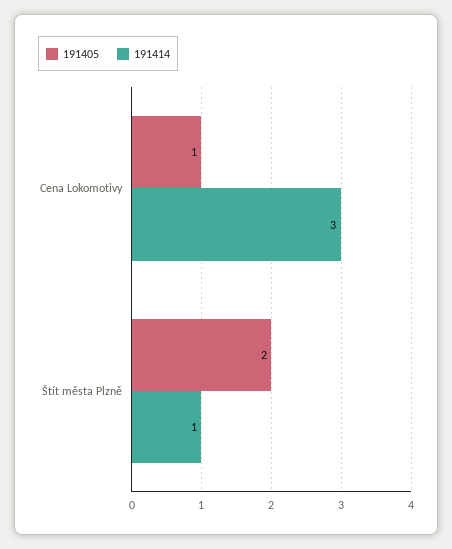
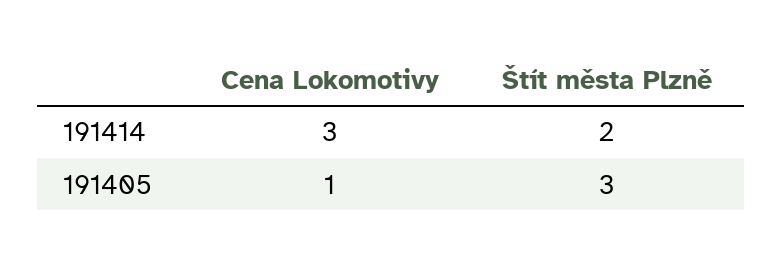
191405, Štít města Plzně: 2 -> 3
191414, Štít města Plzně: 1 -> 2

